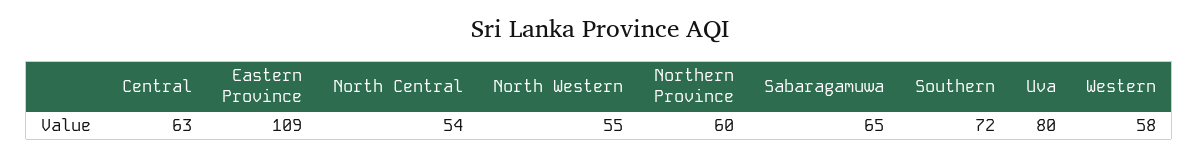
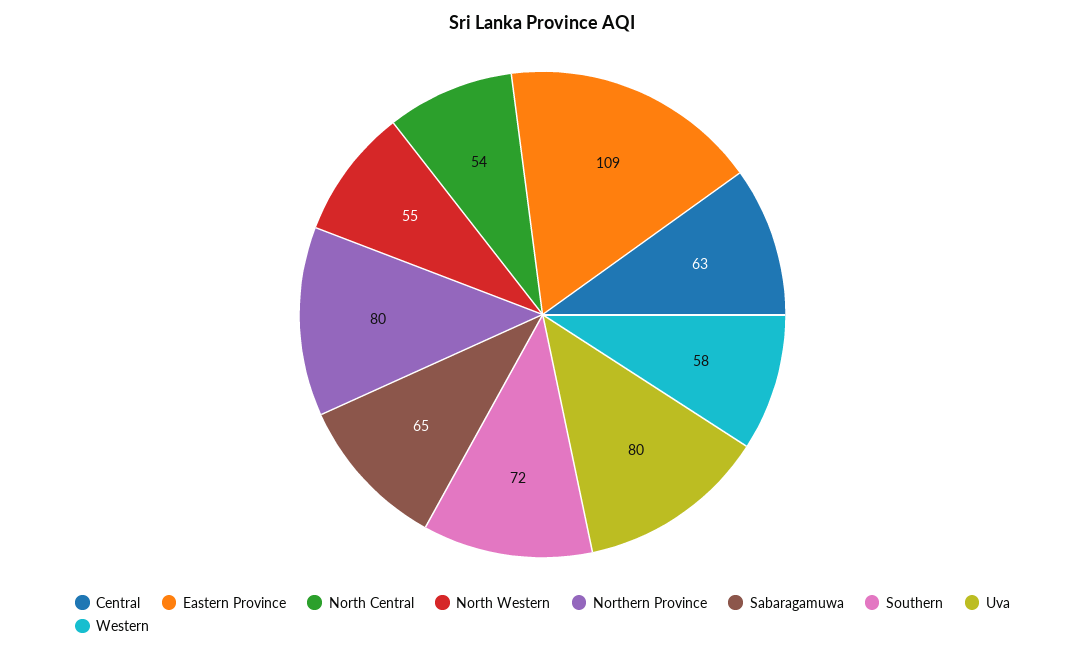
Northern Province: 60 -> 80

